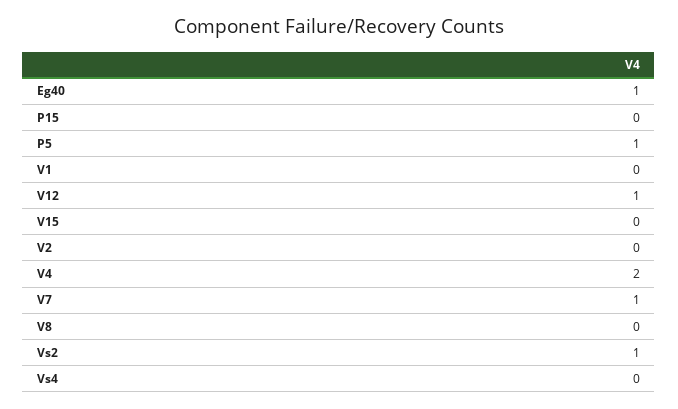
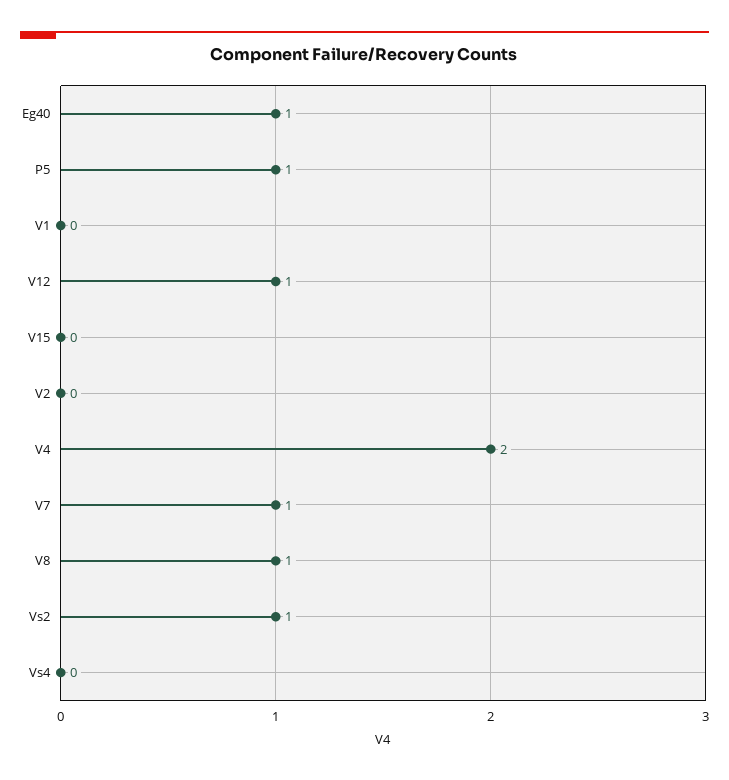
P15: 0 -> none
V8: 0 -> 1

